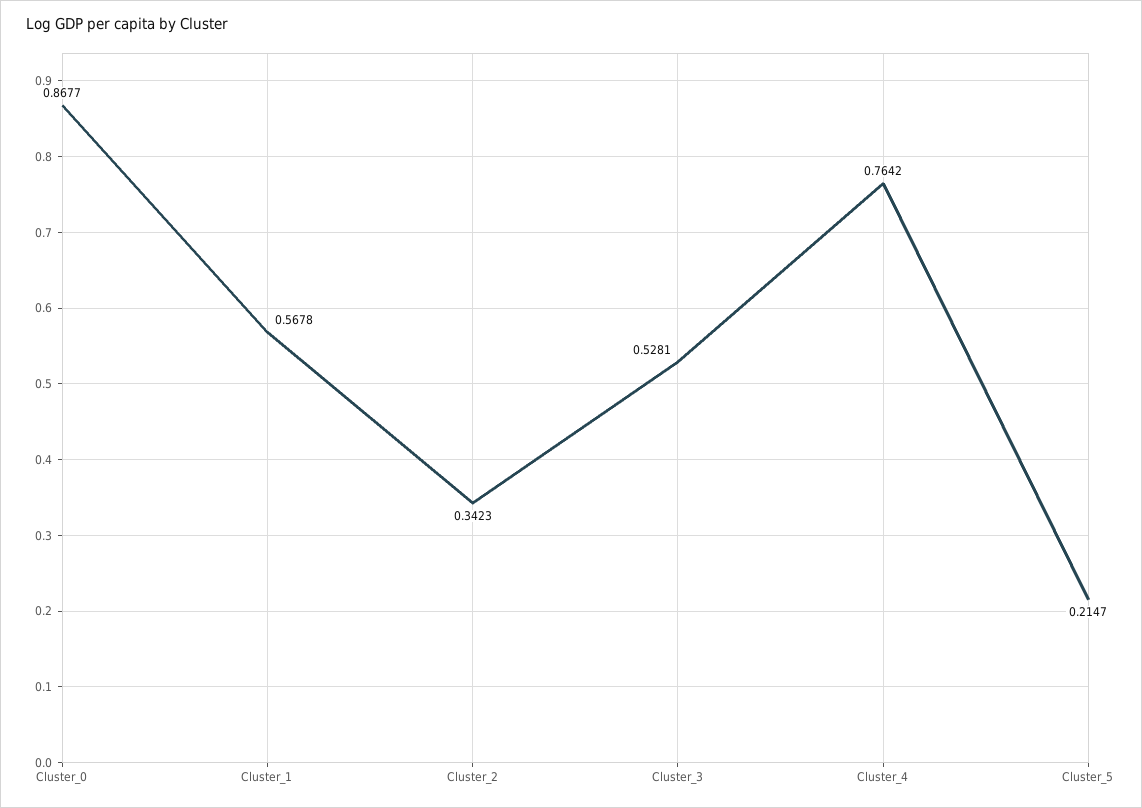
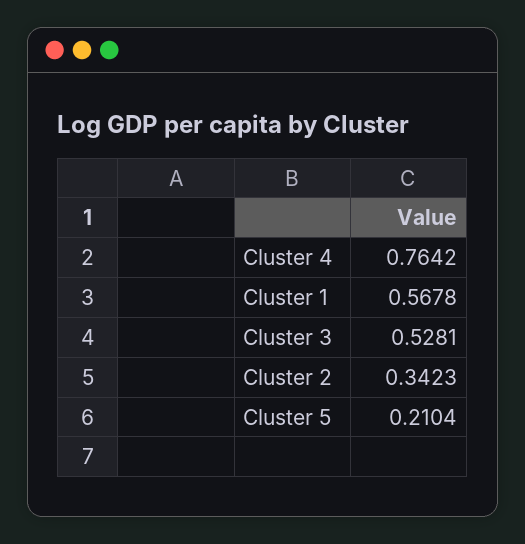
Cluster_0: 0.8677 -> none
Cluster_5: 0.2147 -> 0.2104

